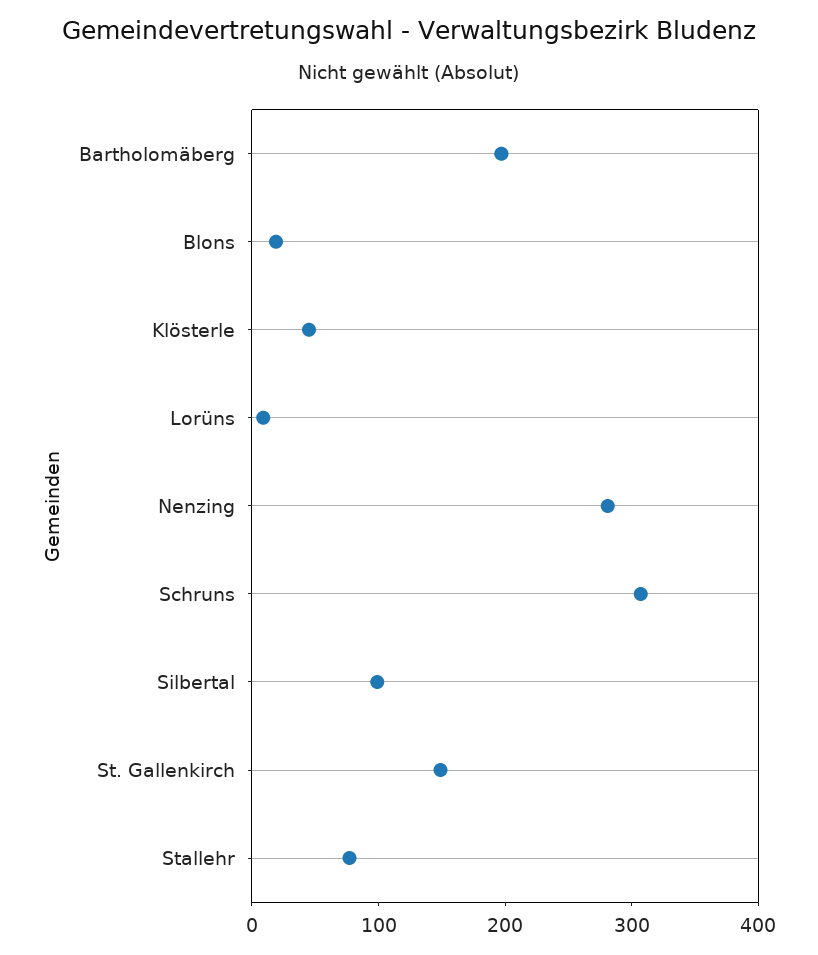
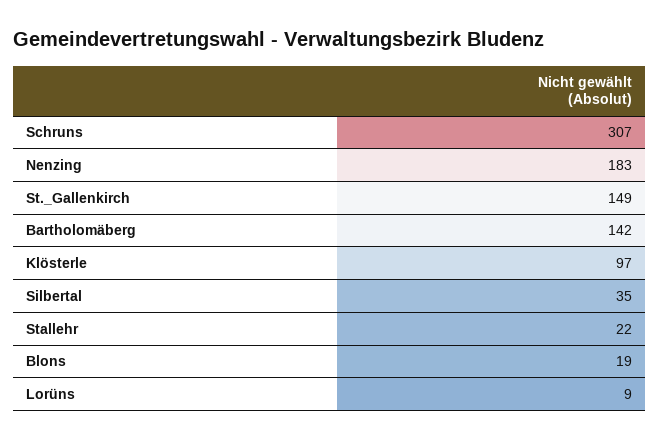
Bartholomäberg: 200 -> 142
Klösterle: 40 -> 97
Nenzing: 280 -> 183
Silbertal: 100 -> 35
Stallehr: 80 -> 22

